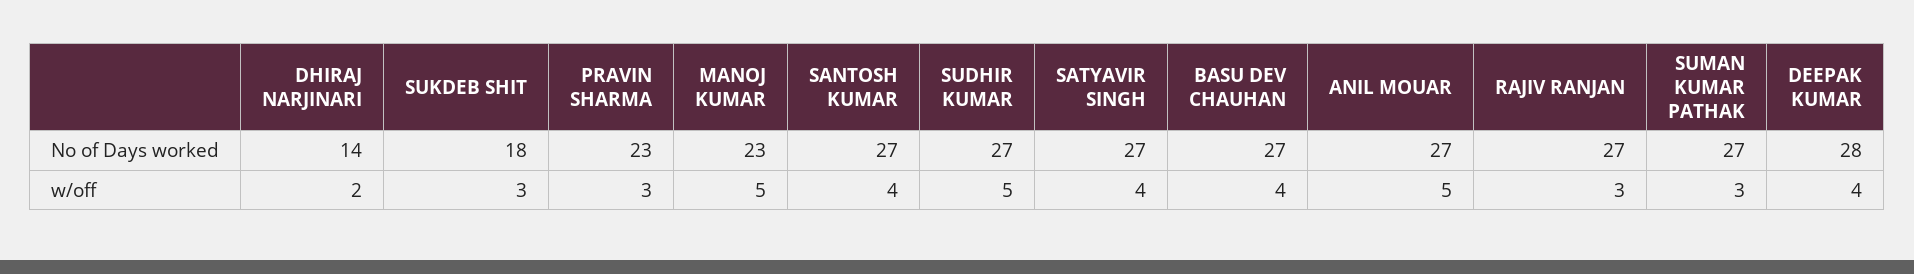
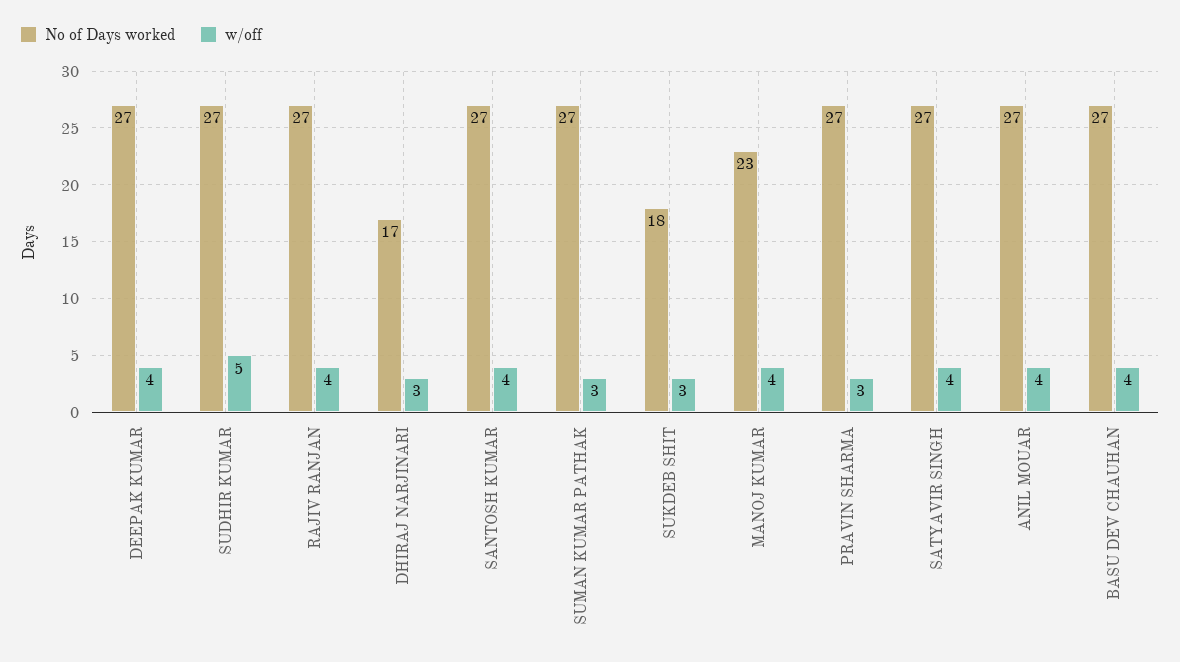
No of Days worked, DHIRAJ NARJINARI: 14 -> 17
No of Days worked, PRAVIN SHARMA: 23 -> 27
No of Days worked, DEEPAK KUMAR: 28 -> 27
w/off, DHIRAJ NARJINARI: 2 -> 3
w/off, MANOJ KUMAR: 5 -> 4
w/off, ANIL MOUAR: 5 -> 4
w/off, RAJIV RANJAN: 3 -> 4

